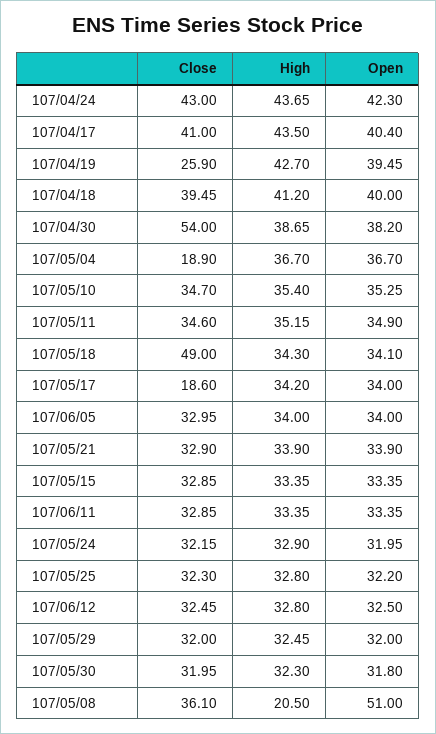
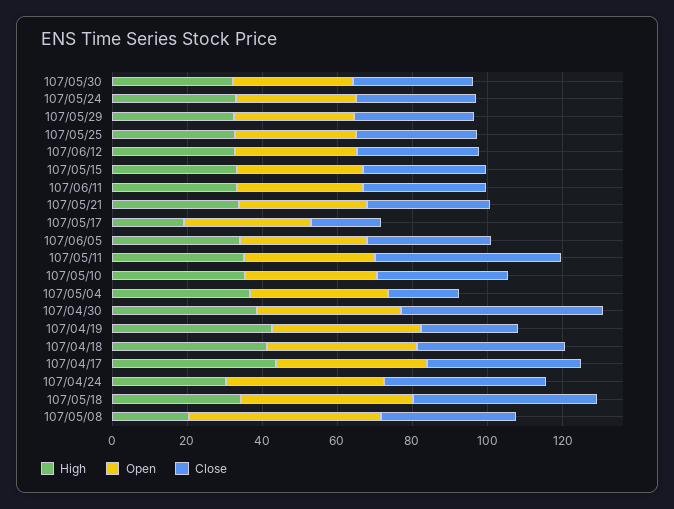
High, 107/04/24: 43.65 -> 30
Close, 107/05/11: 34.6 -> 50
Open, 107/05/18: 34.1 -> 45
High, 107/05/17: 34.2 -> 20

